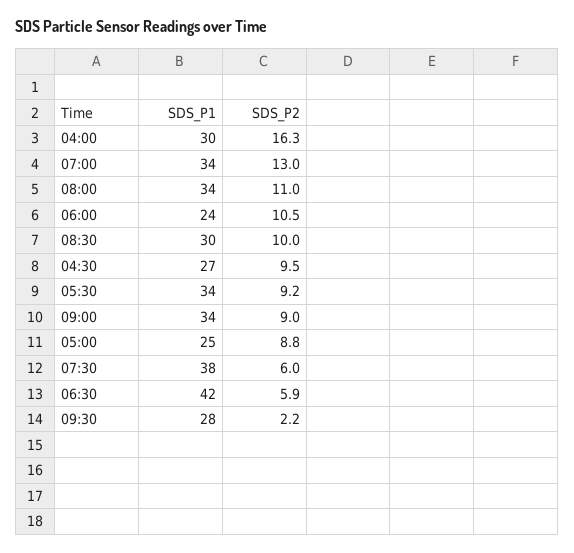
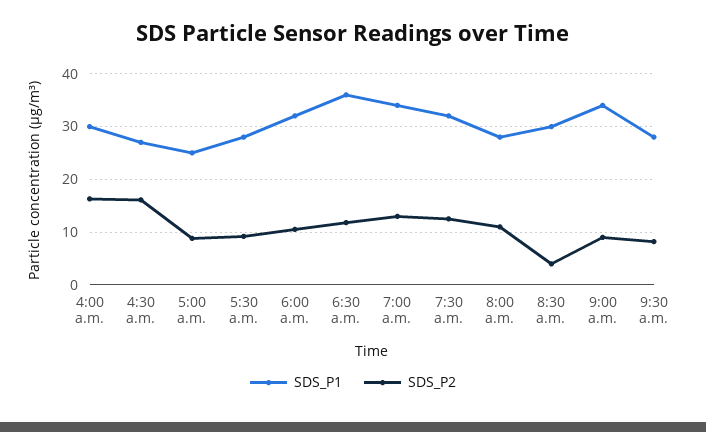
SDS_P1, 08:00: 34 -> 28
SDS_P1, 06:00: 24 -> 32
SDS_P2, 08:30: 10 -> 4
SDS_P2, 04:30: 9.5 -> 16
SDS_P1, 05:30: 34 -> 28
SDS_P1, 07:30: 38 -> 32
SDS_P2, 07:30: 6 -> 12
SDS_P1, 06:30: 42 -> 36
SDS_P2, 06:30: 5.9 -> 12
SDS_P2, 09:30: 2.2 -> 8

